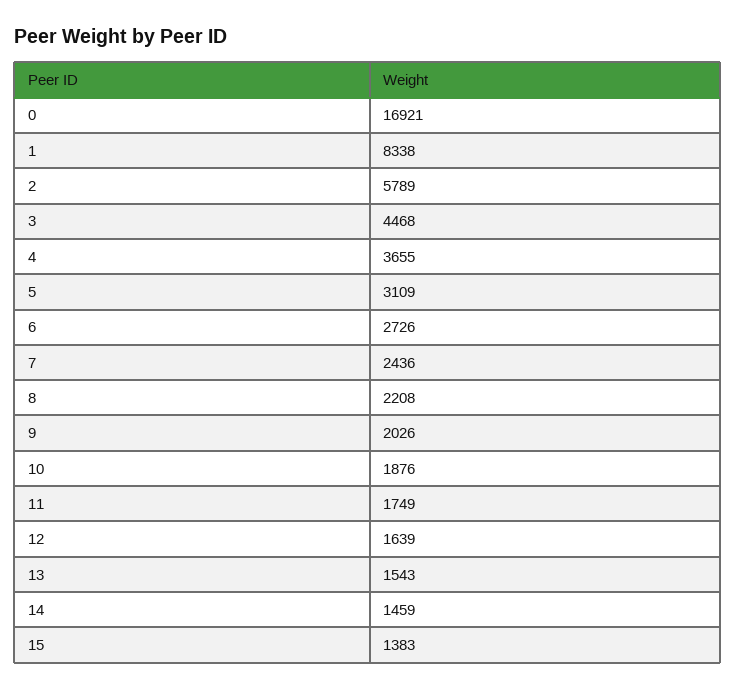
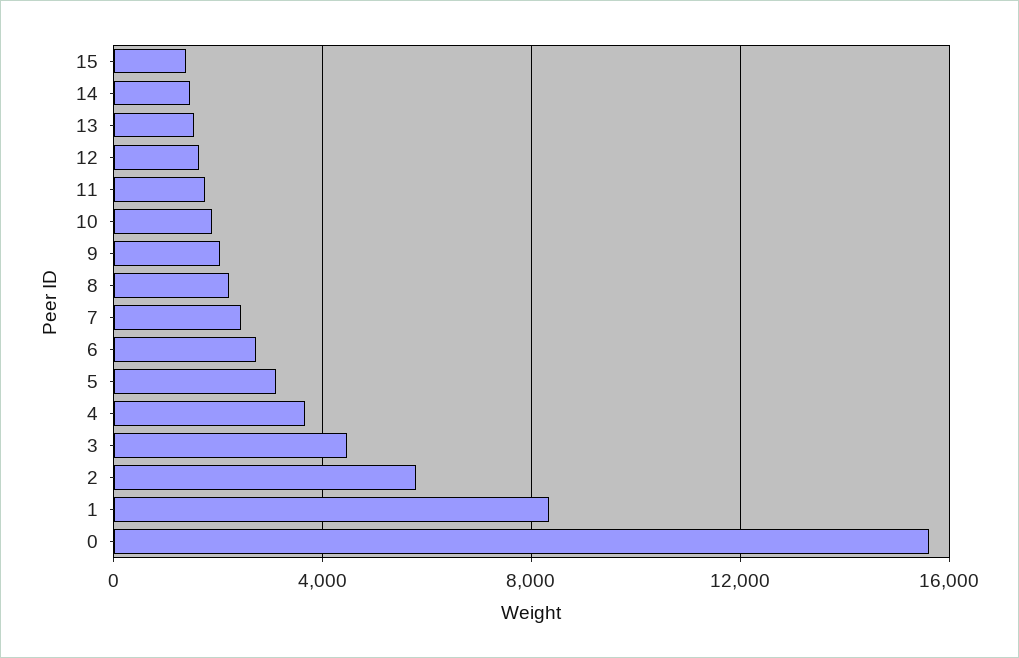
0: 16921 -> 15500

